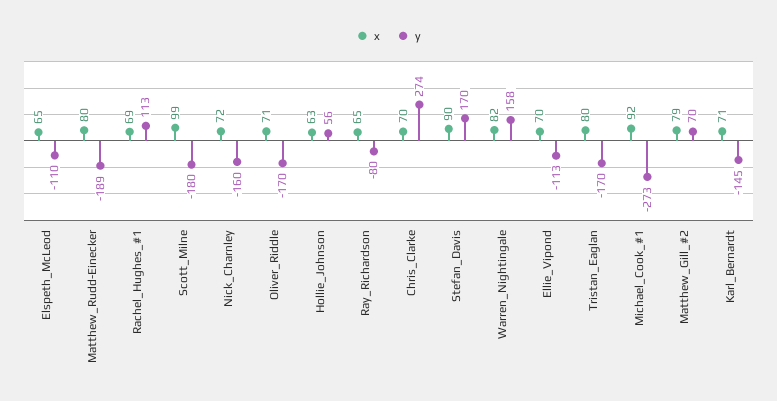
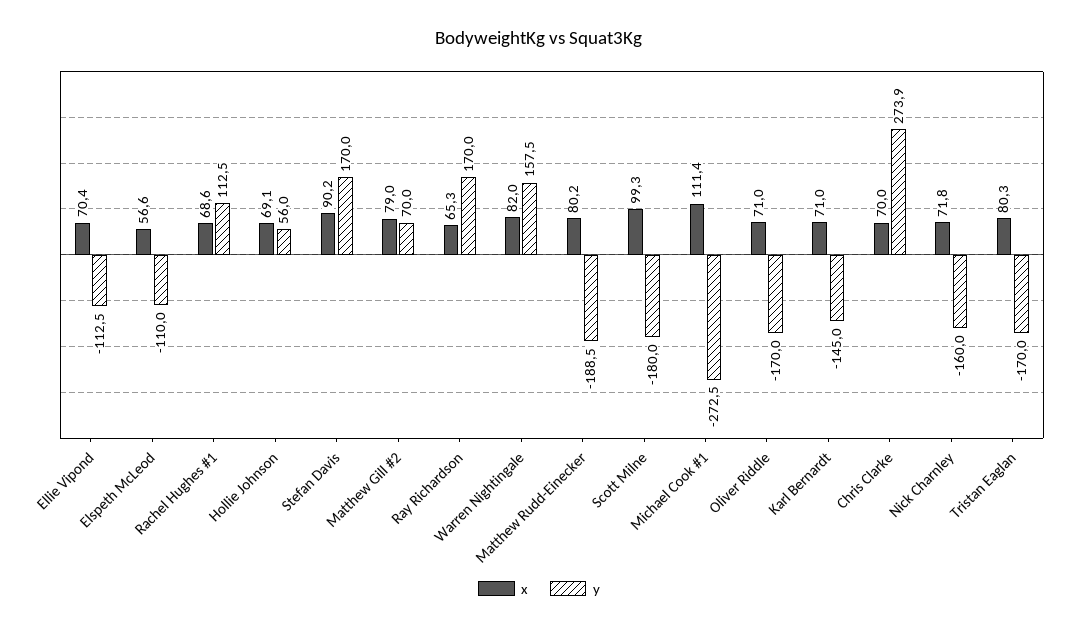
x, Elspeth_McLeod: 65 -> 56.6
x, Hollie_Johnson: 63 -> 69.1
y, Ray_Richardson: -80 -> 170
x, Michael_Cook_#1: 92 -> 111.4

